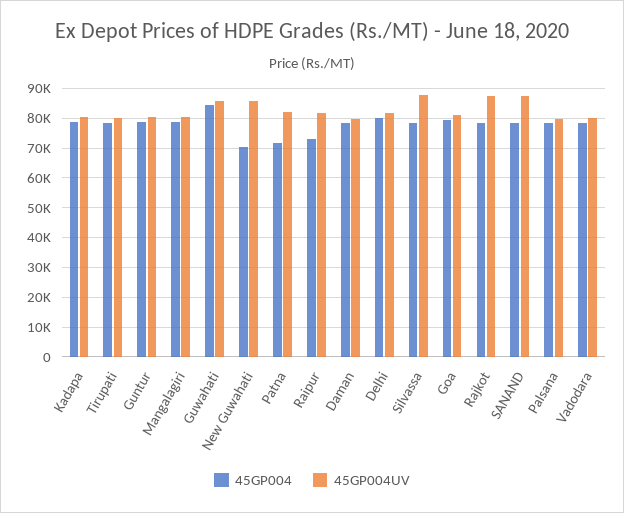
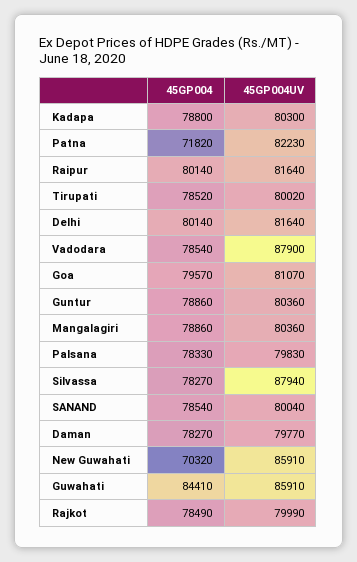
45GP004, Raipur: 72500 -> 80140
45GP004UV, Rajkot: 87500 -> 79990
45GP004UV, SANAND: 87500 -> 80040
45GP004UV, Vadodara: 80000 -> 87900

